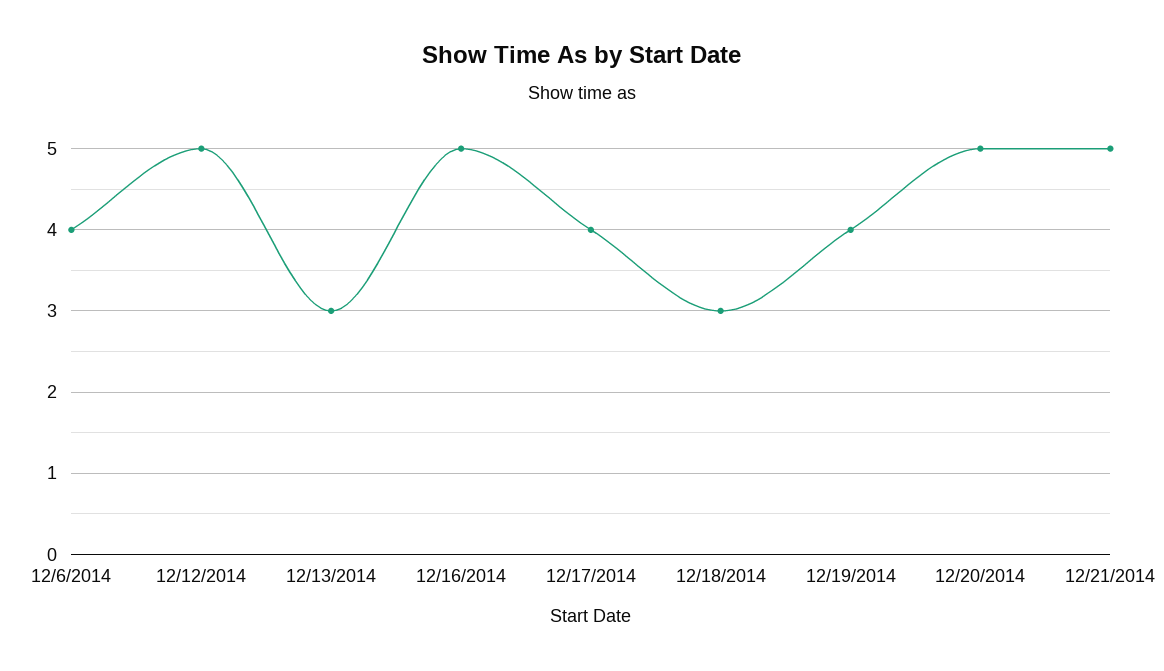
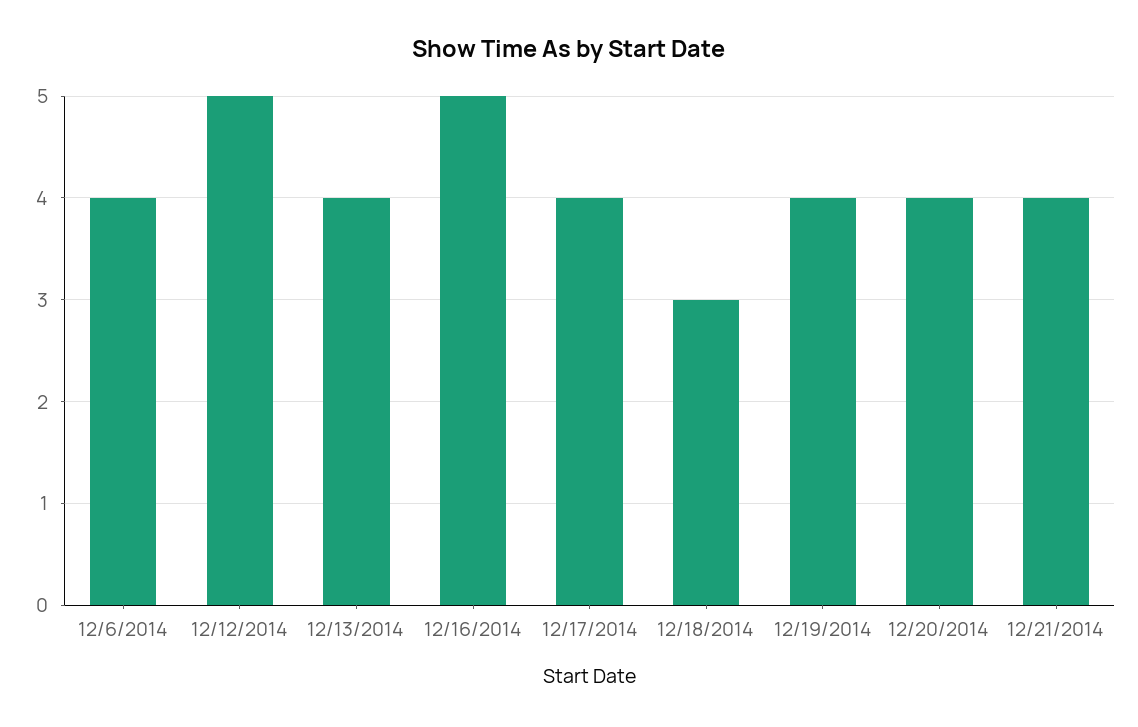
12/13/2014: 3 -> 4
12/20/2014: 5 -> 4
12/21/2014: 5 -> 4

